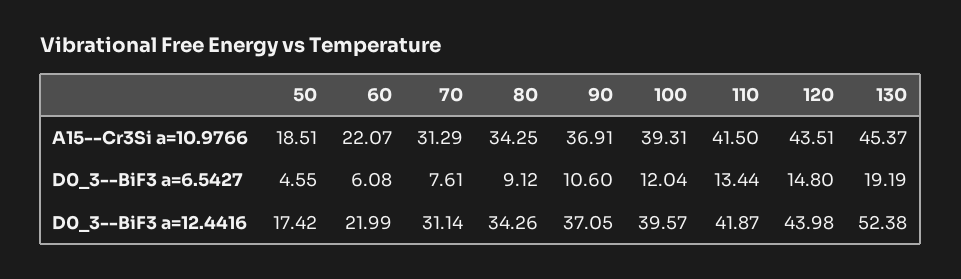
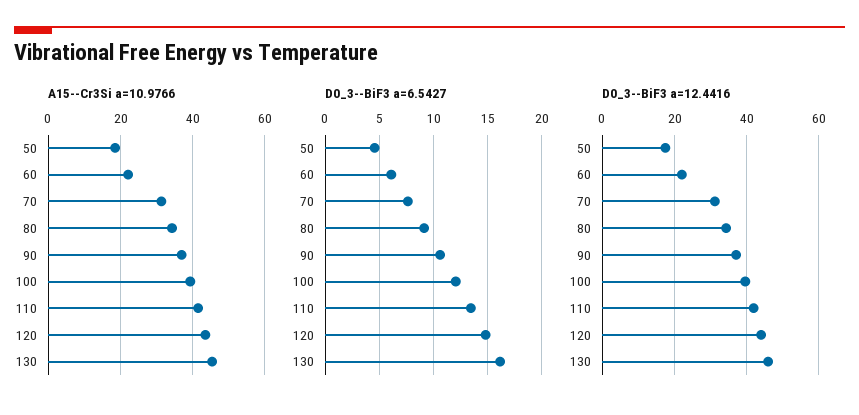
D0_3--BiF3 a=6.5427, 130: 19.19 -> 16
D0_3--BiF3 a=12.4416, 130: 52.38 -> 46

